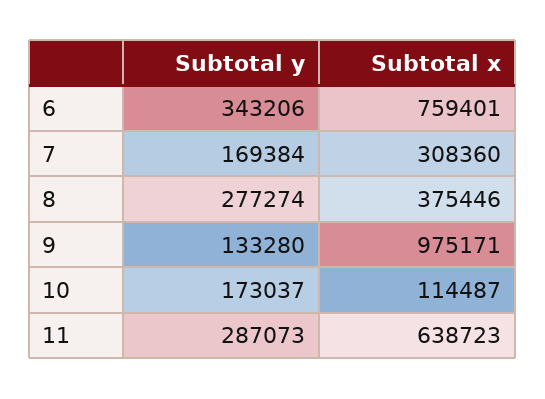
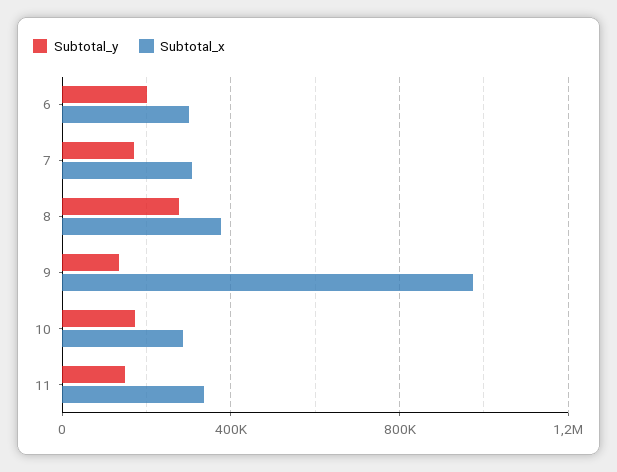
Subtotal y, 6: 343206 -> 200000
Subtotal x, 6: 759401 -> 300000
Subtotal x, 10: 114487 -> 300000
Subtotal y, 11: 287073 -> 150000
Subtotal x, 11: 638723 -> 350000

